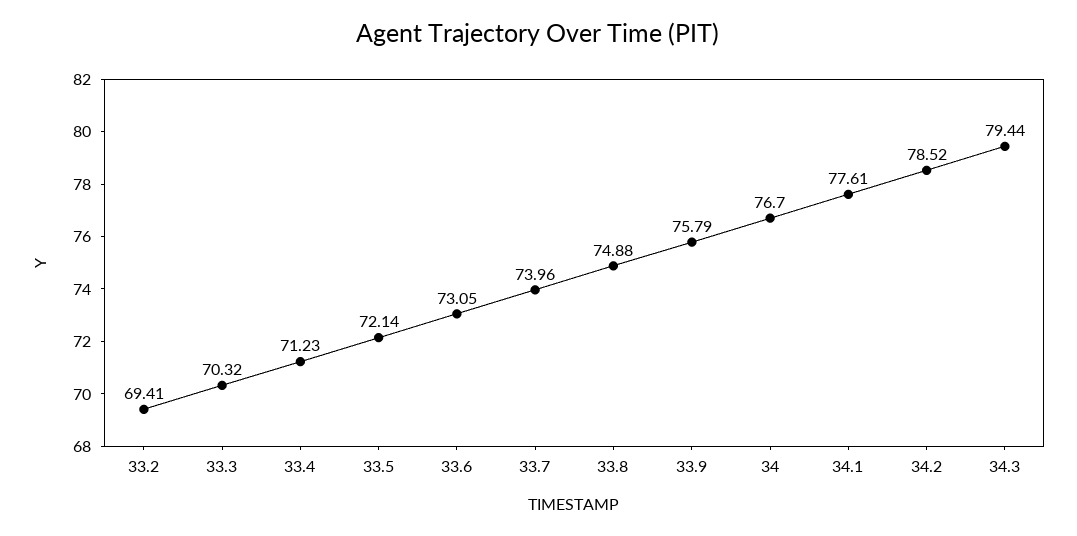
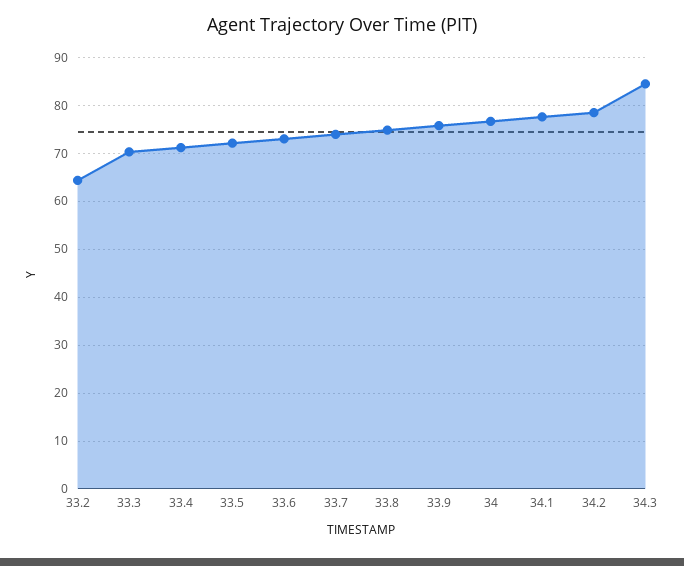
33.2: 69.41 -> 64
34.3: 79.44 -> 84

